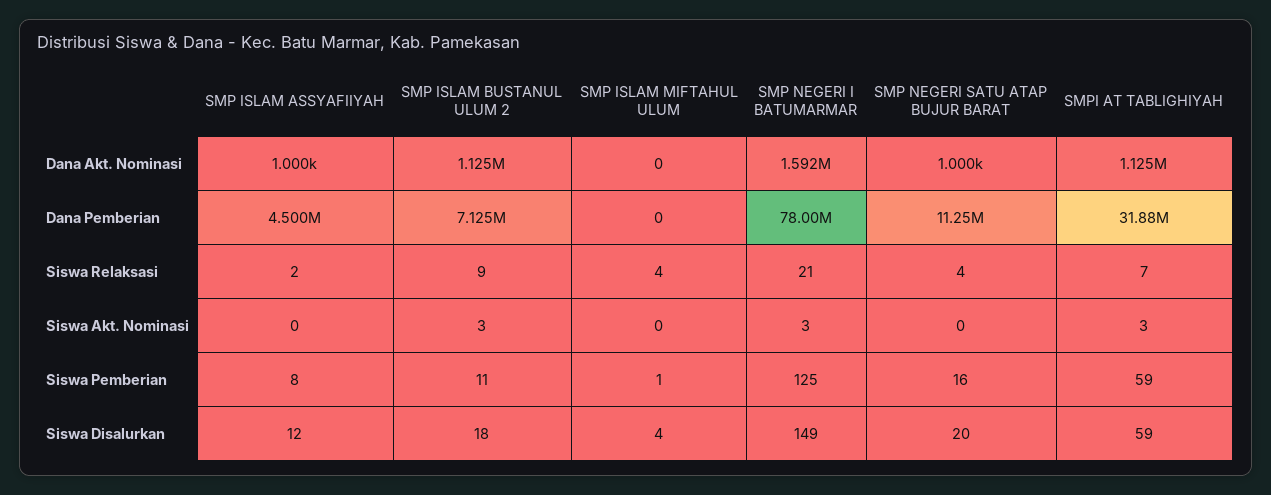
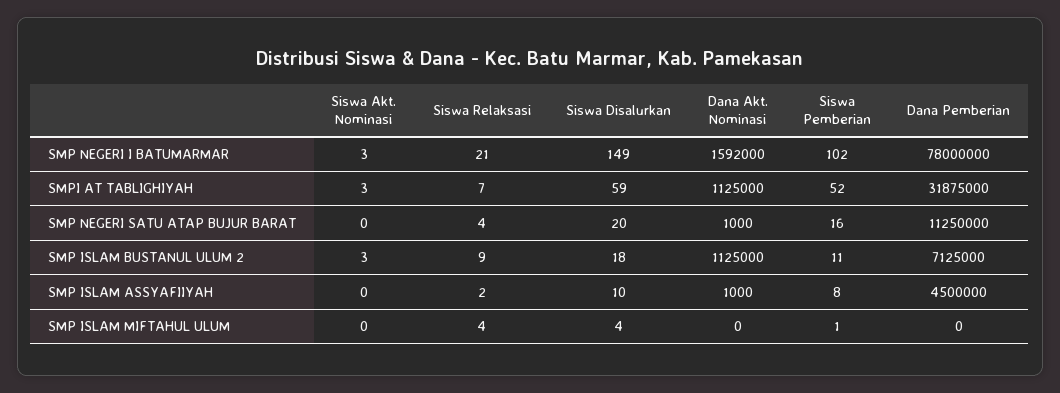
SMP NEGERI I BATUMARMAR, Siswa Pemberian: 125 -> 102
SMPI AT TABLIGHIYAH, Siswa Pemberian: 59 -> 52
SMP ISLAM ASSYAFIIYAH, Siswa Disalurkan: 12 -> 10

